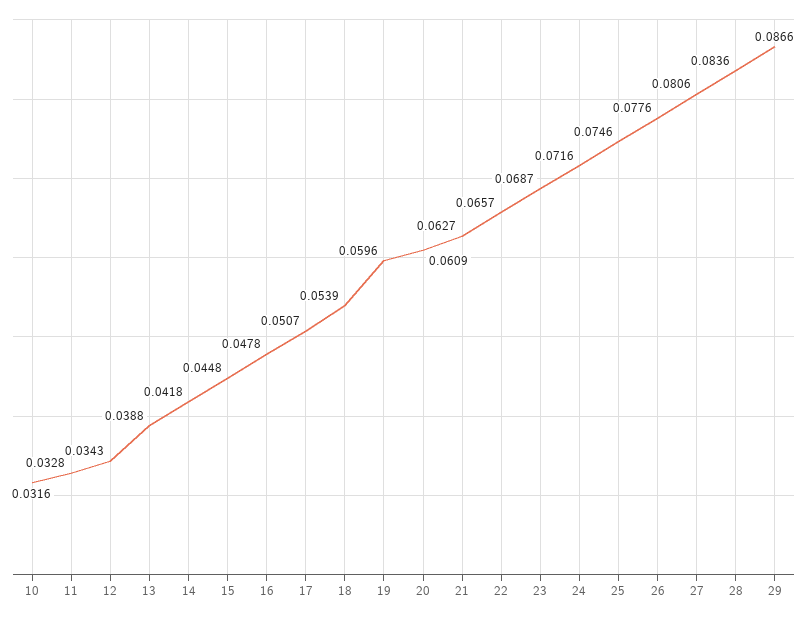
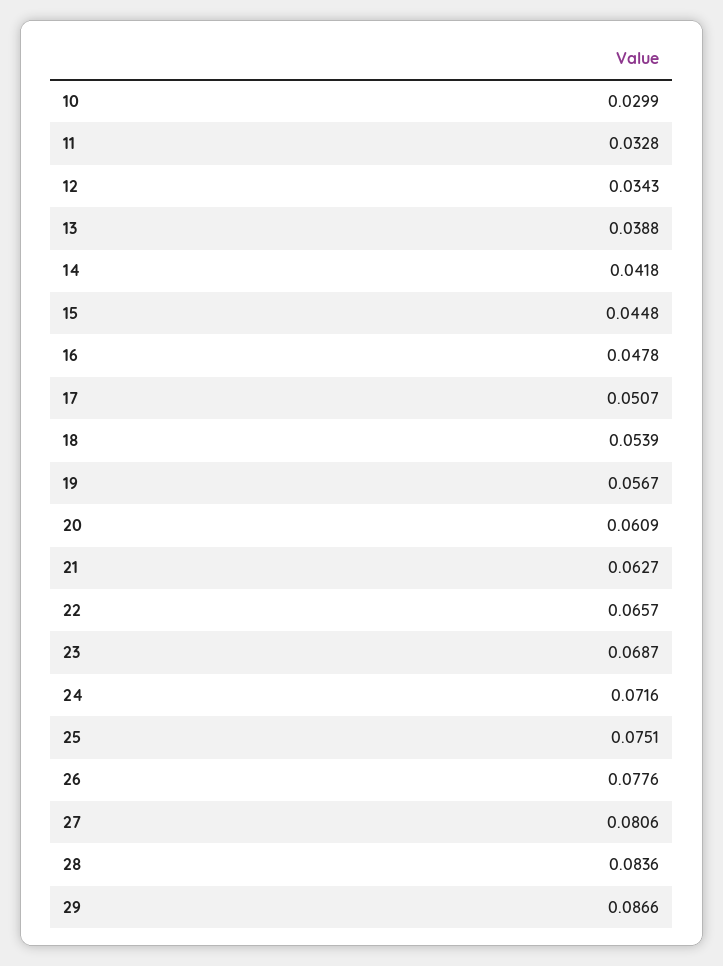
10: 0.0316 -> 0.0299
19: 0.0596 -> 0.0567
25: 0.0746 -> 0.0751

